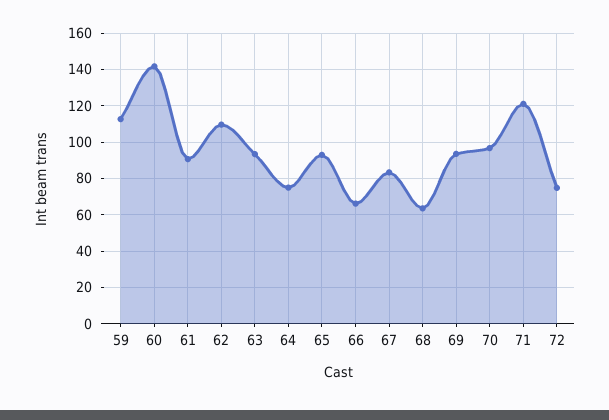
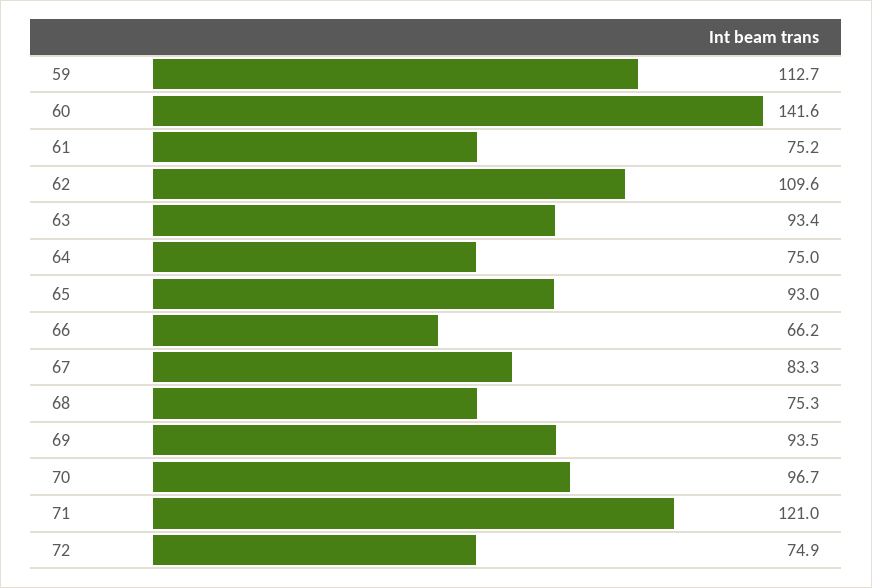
61: 90 -> 75.2
68: 65 -> 75.3

